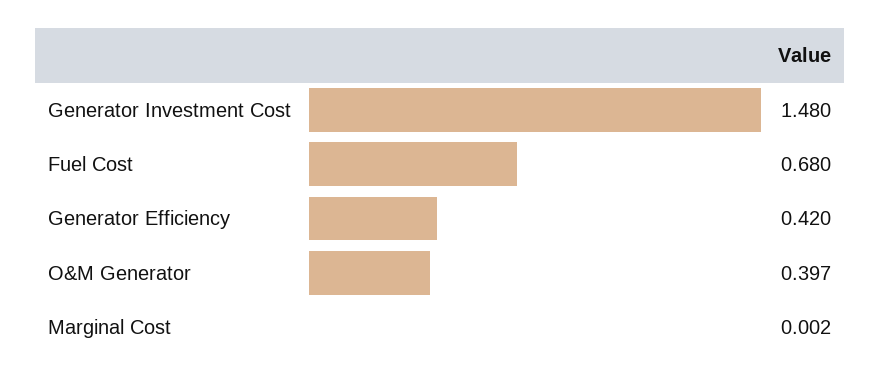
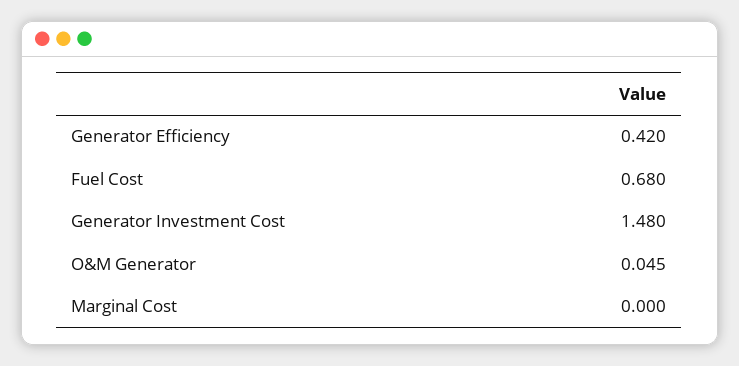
O&M Generator: 0.397 -> 0.045
Marginal Cost: 0.002 -> 0

